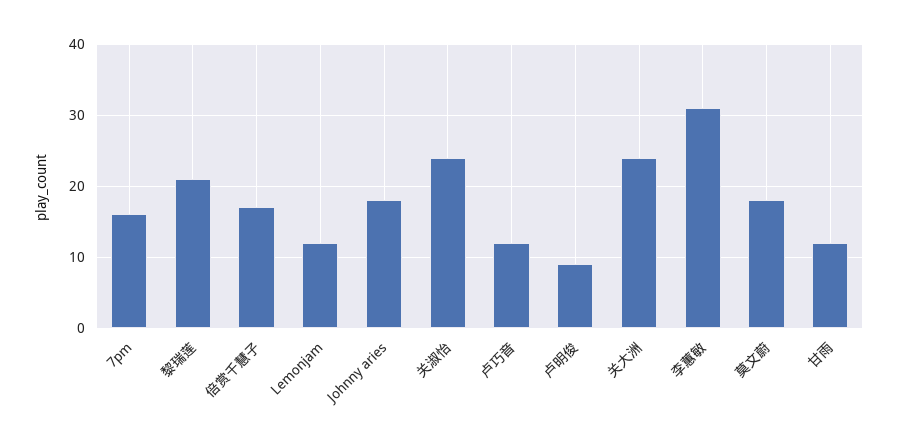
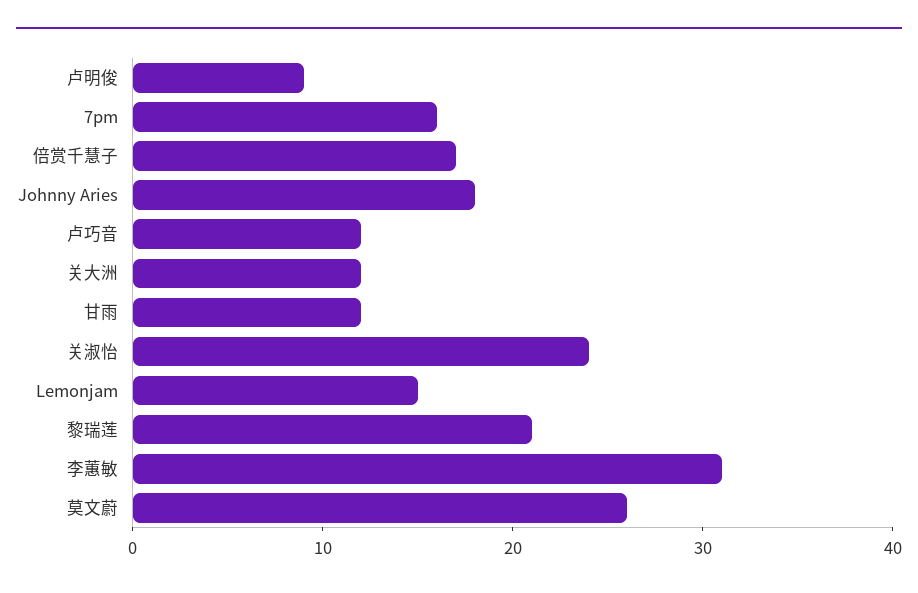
Lemonjam: 12 -> 15
关大洲: 24 -> 12
莫文蔚: 18 -> 26

